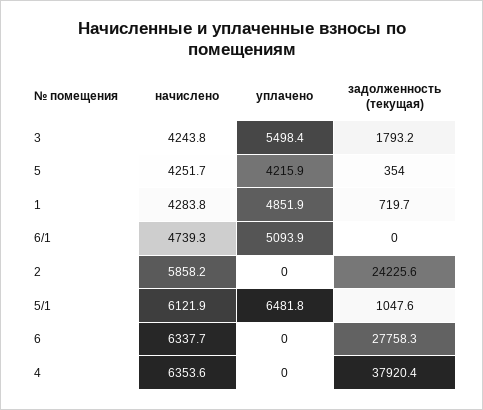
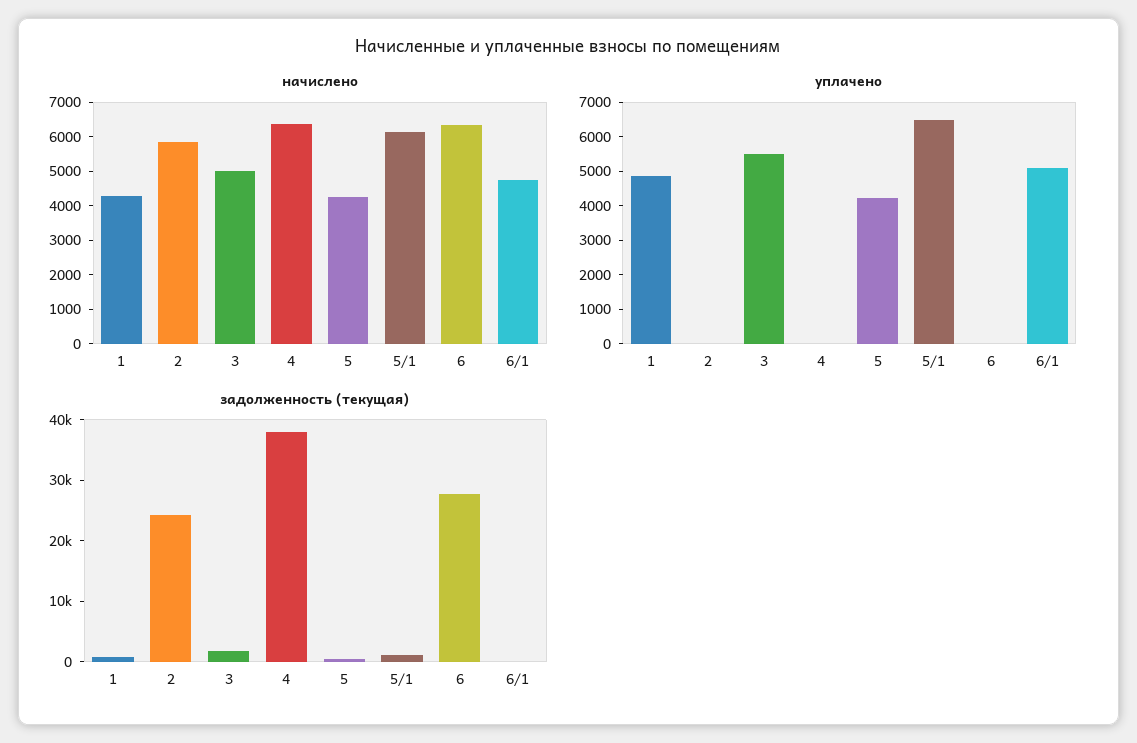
начислено, 3: 4243.8 -> 5000

